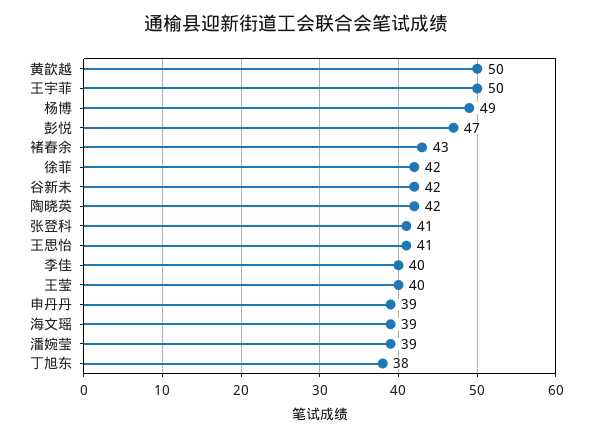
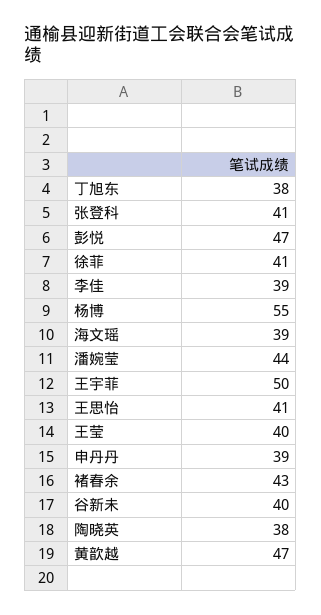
黄歆越: 50 -> 47
杨博: 49 -> 55
徐菲: 42 -> 41
谷新未: 42 -> 40
陶晓英: 42 -> 38
李佳: 40 -> 39
潘婉莹: 39 -> 44

